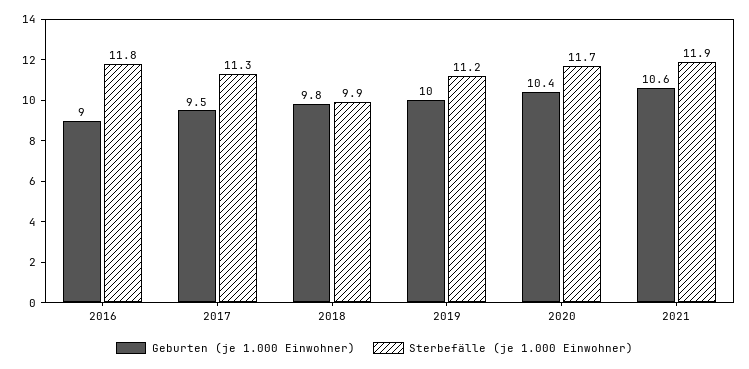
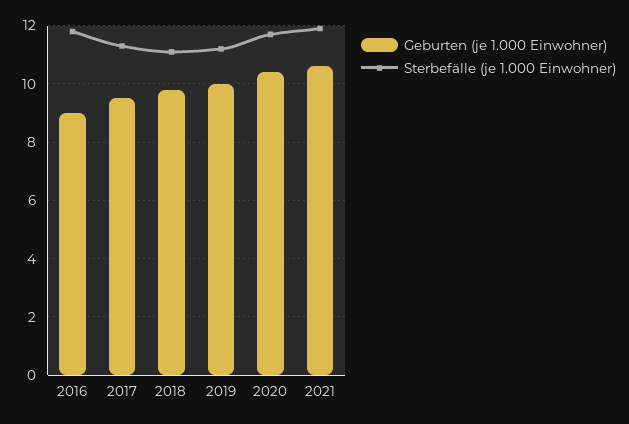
Sterbefälle (je 1.000 Einwohner), 2018: 9.9 -> 11

